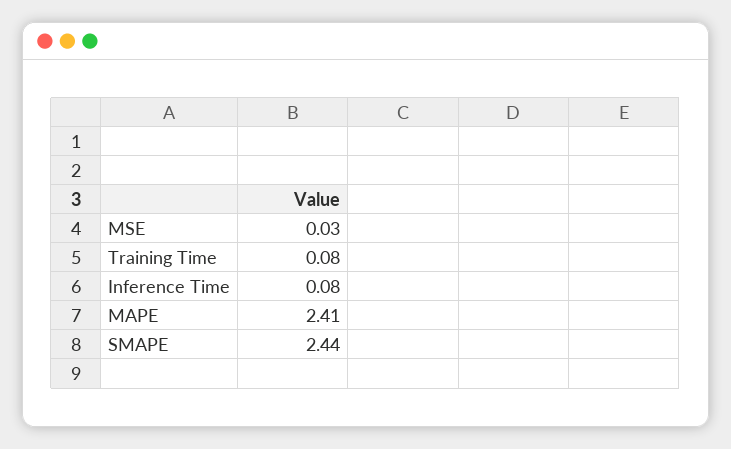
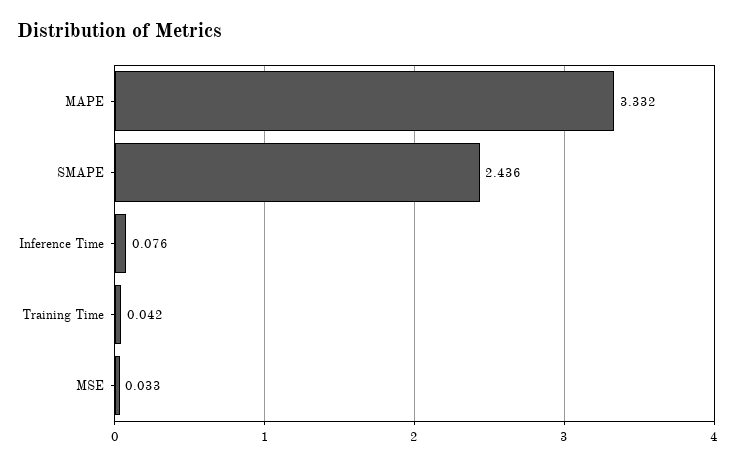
Training Time: 0.08 -> 0.042
MAPE: 2.41 -> 3.332

